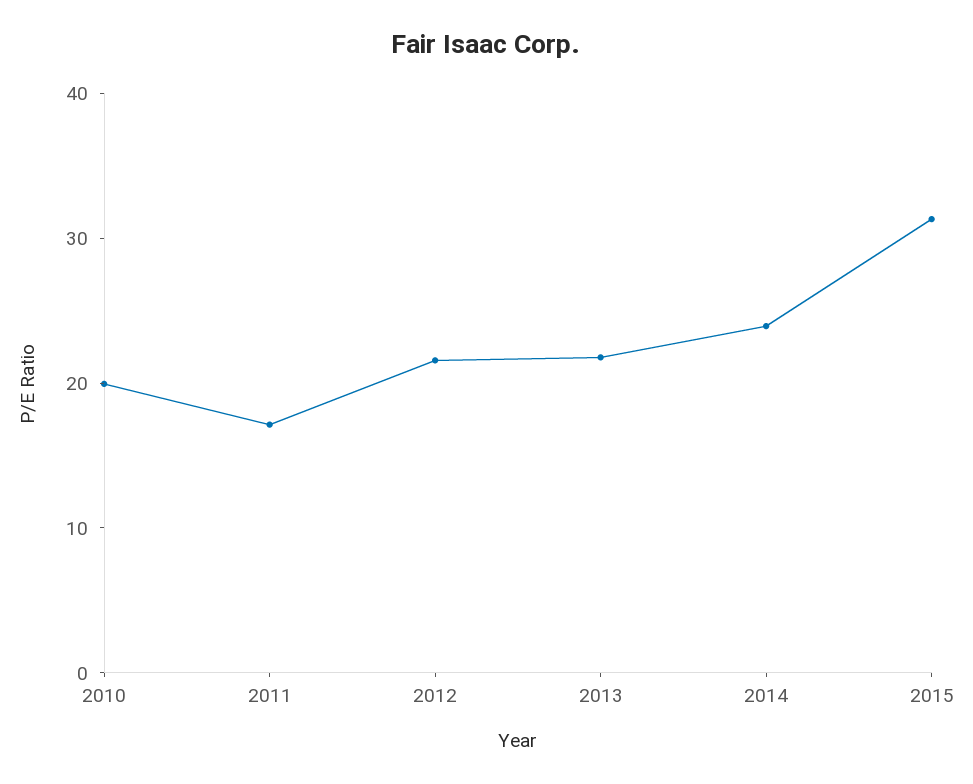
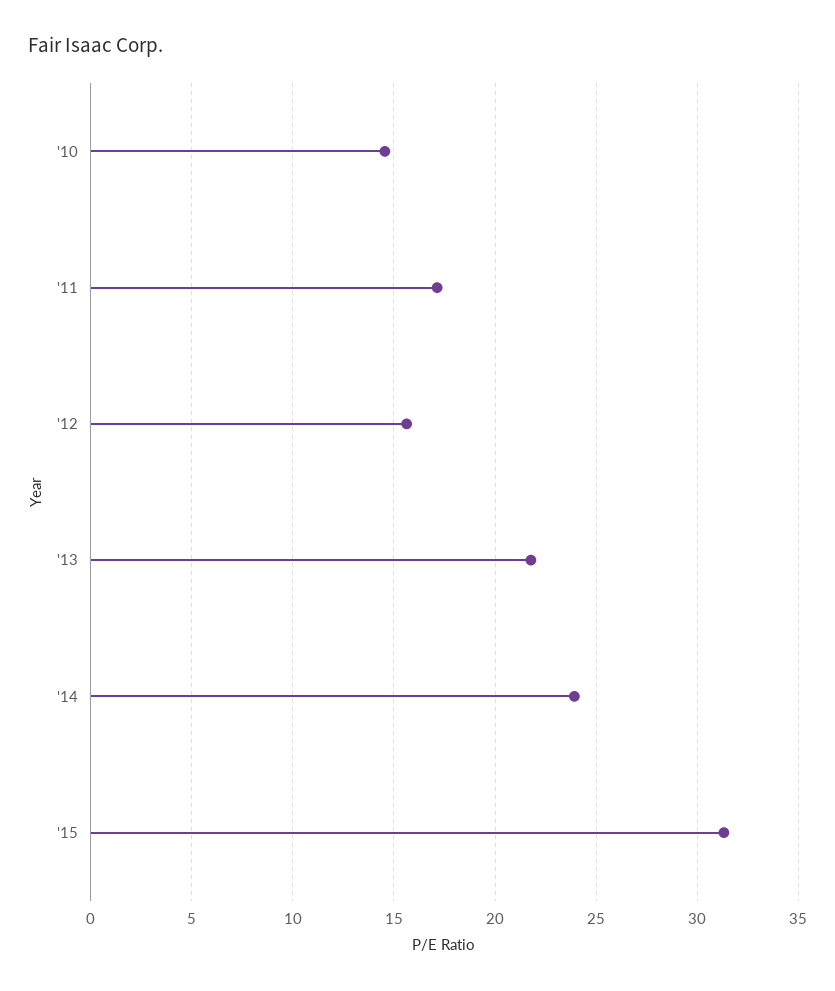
2010: 20 -> 14.5
2012: 22 -> 15.5

